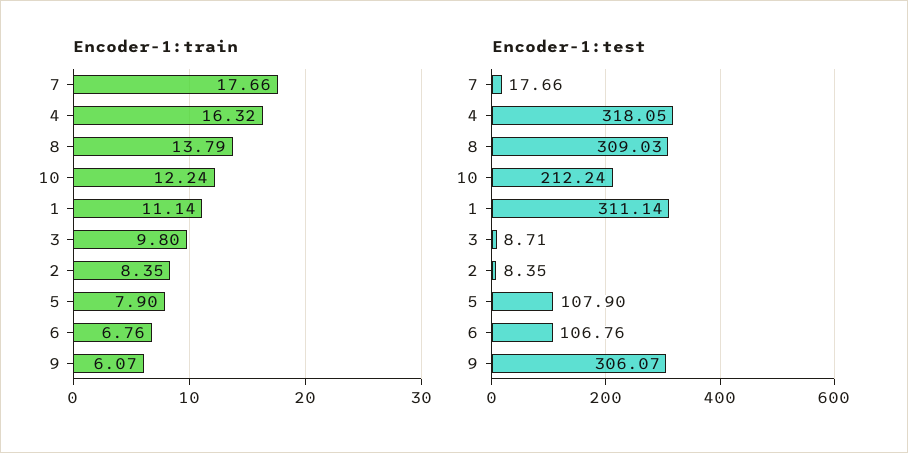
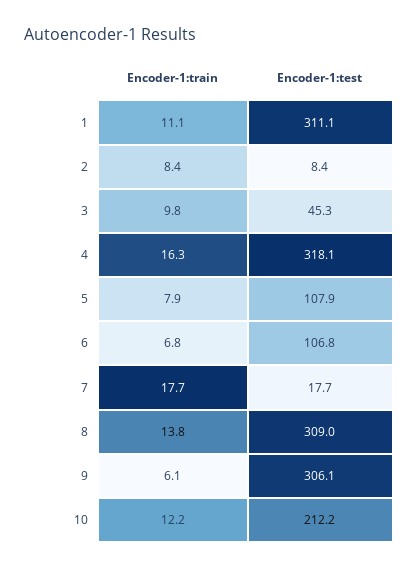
Encoder-1:test, 3: 8.71 -> 45.3

